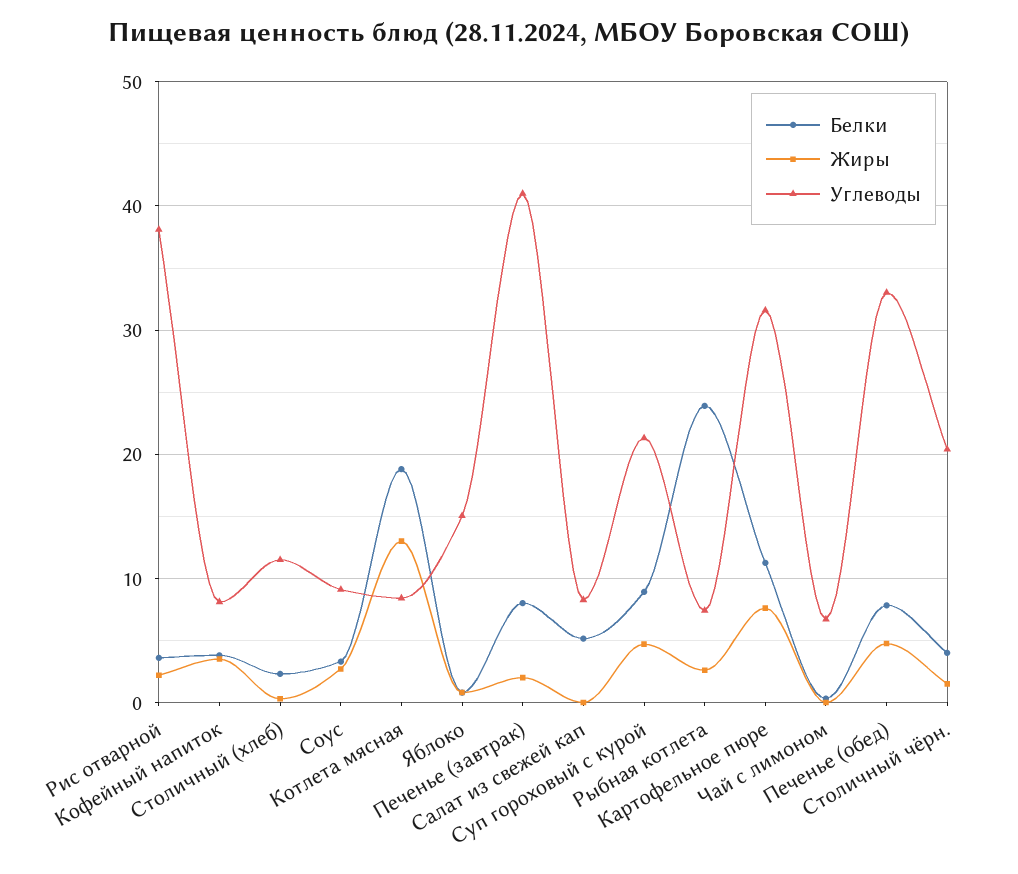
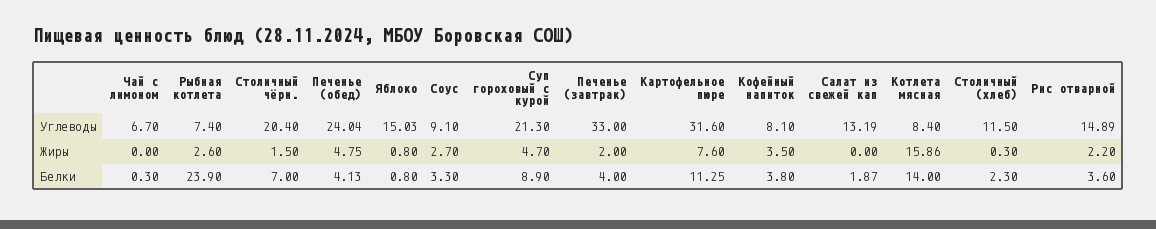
Углеводы, Рис отварной: 38 -> 14.89
Белки, Котлета мясная: 19 -> 14
Жиры, Котлета мясная: 13 -> 15.86
Белки, Печенье (завтрак): 8 -> 4
Углеводы, Печенье (завтрак): 41 -> 33
Белки, Салат из свежей кап: 5 -> 1.87
Углеводы, Салат из свежей кап: 8 -> 13.19
Белки, Печенье (обед): 8 -> 4.13
Углеводы, Печенье (обед): 33 -> 24.04
Белки, Столичный чёрн.: 4 -> 7

